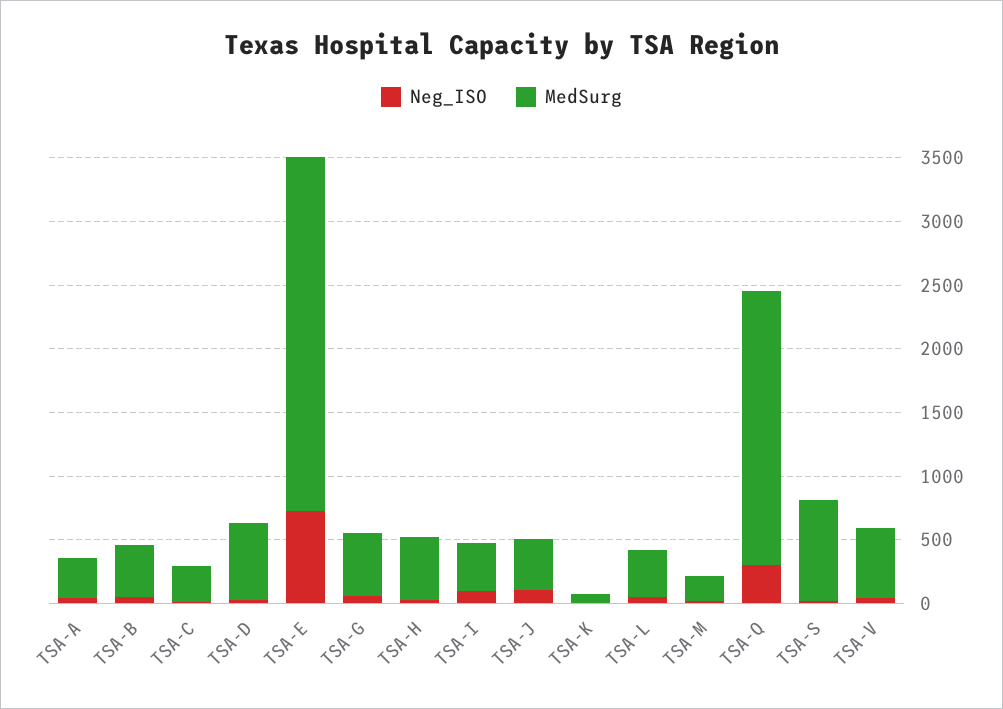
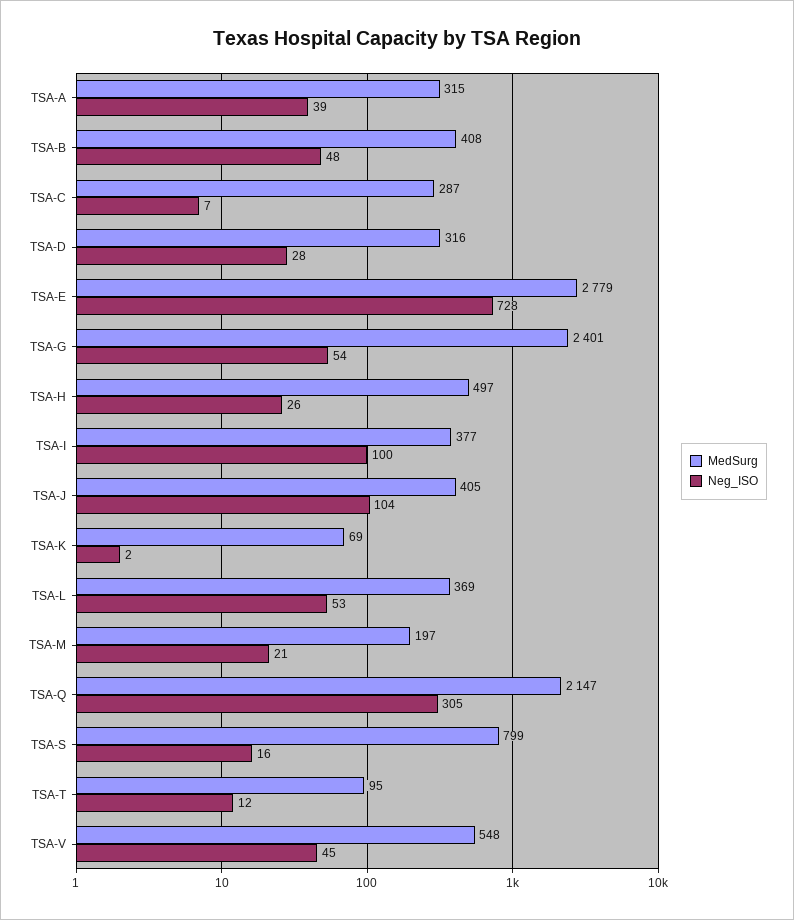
MedSurg, TSA-D: 600 -> 316
MedSurg, TSA-G: 500 -> 2401
MedSurg, TSA-T: none -> 95
Neg_ISO, TSA-T: none -> 12

